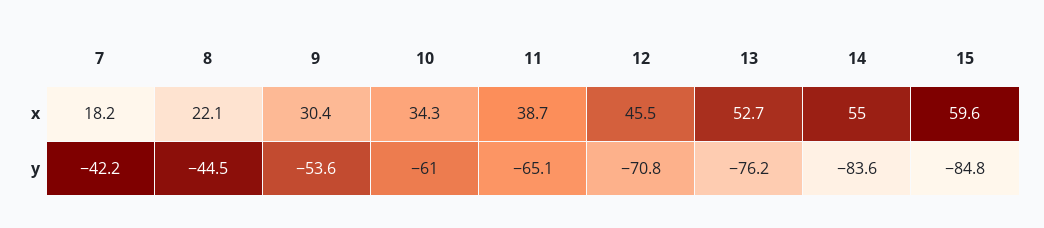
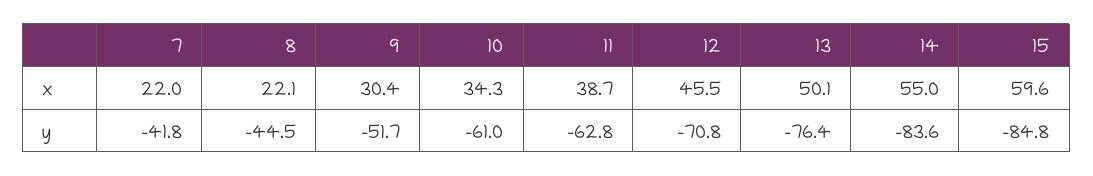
7, x: 18.2 -> 22
13, x: 52.7 -> 50.1
7, y: -42.2 -> -41.8
9, y: -53.6 -> -51.7
11, y: -65.1 -> -62.8
13, y: -76.2 -> -76.4

